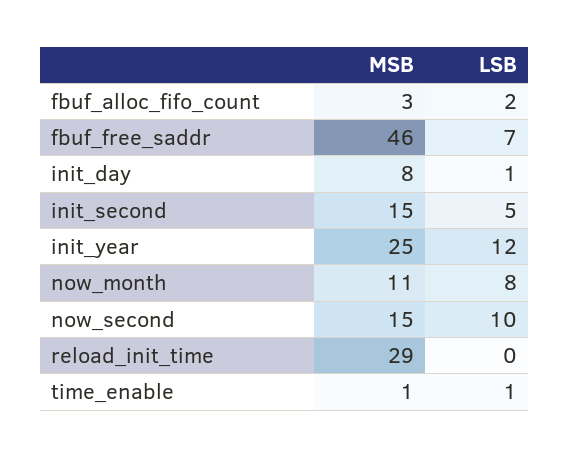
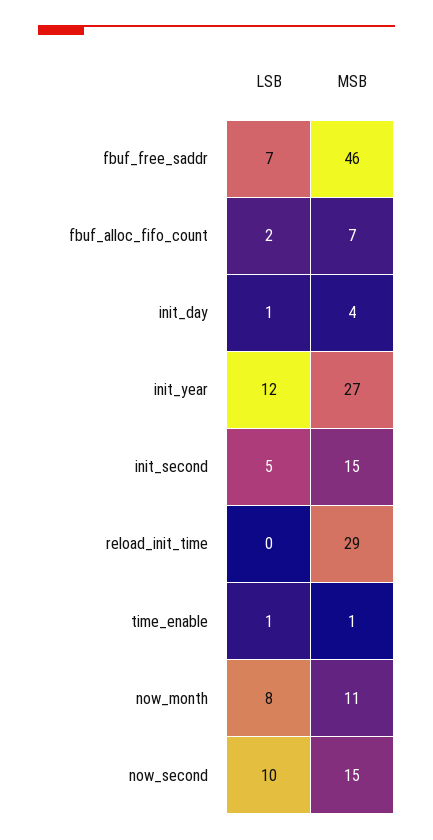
MSB, fbuf_alloc_fifo_count: 3 -> 7
MSB, init_day: 8 -> 4
MSB, init_year: 25 -> 27

